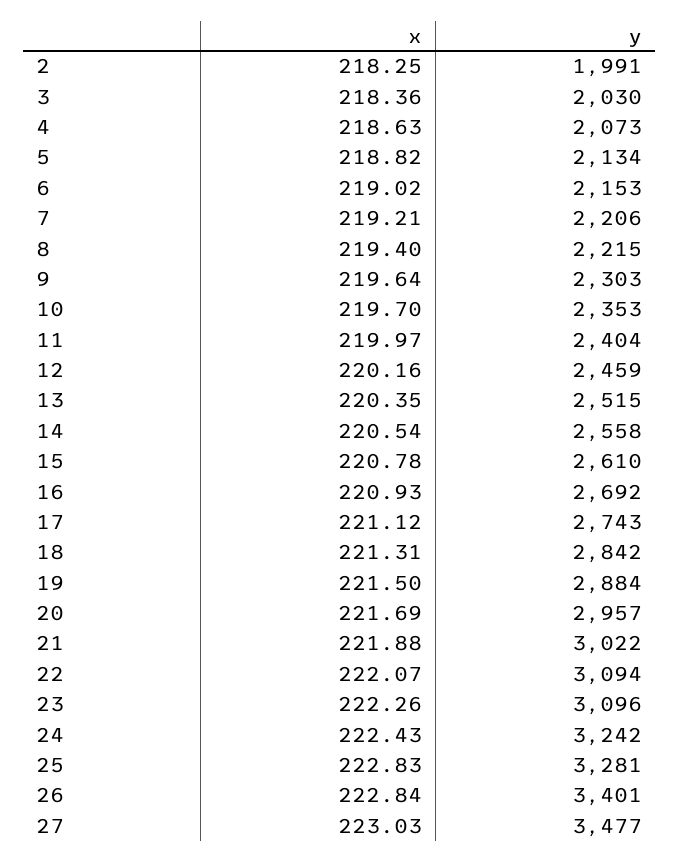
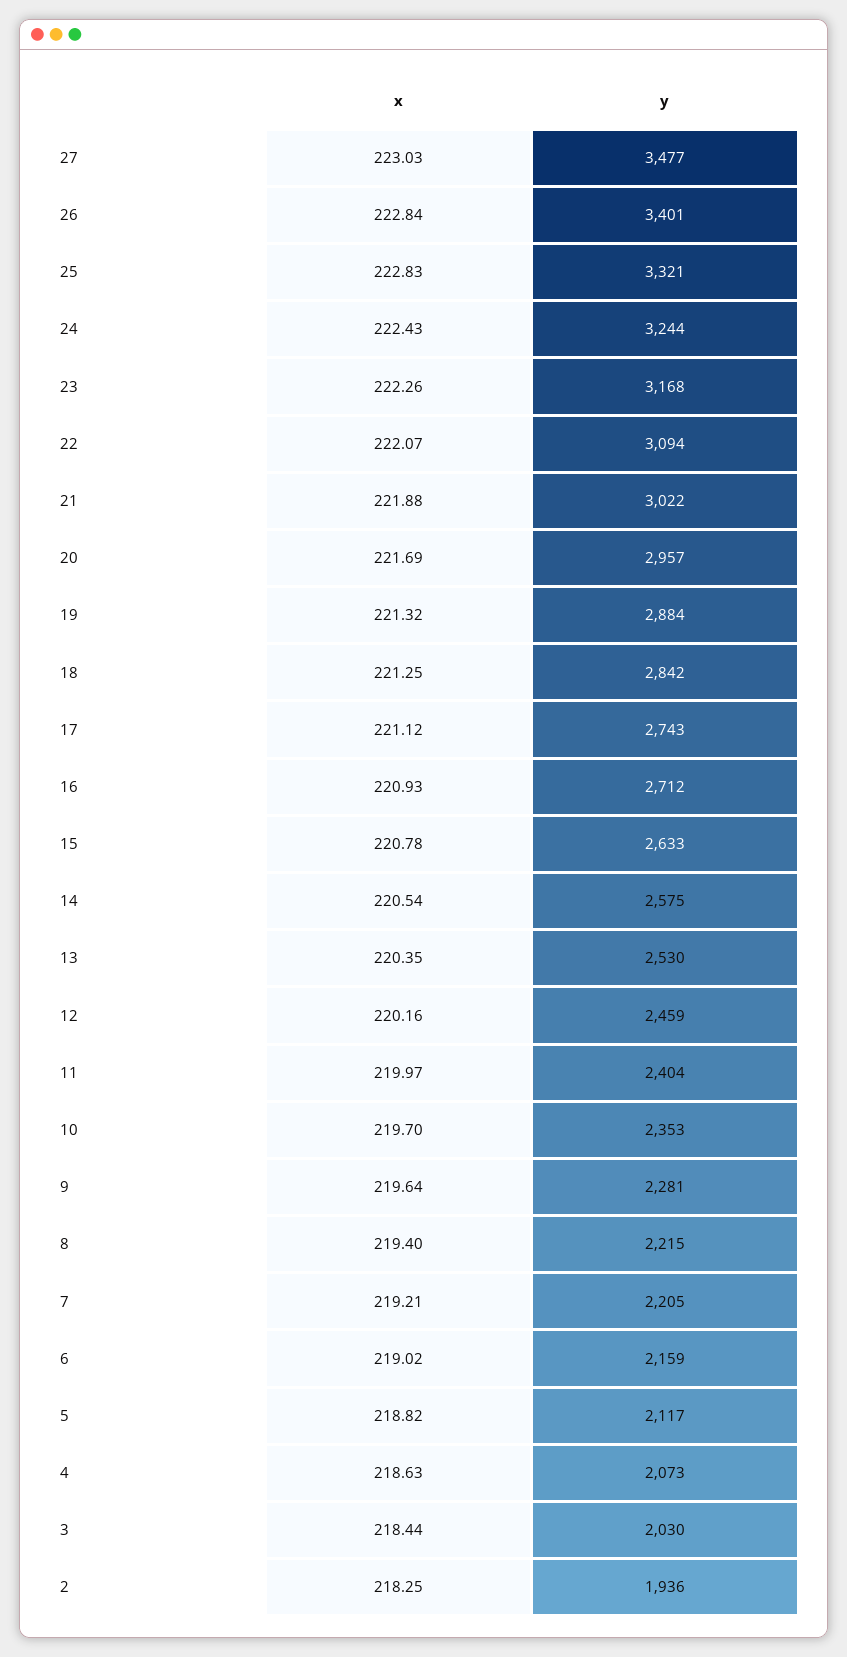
y, 2: 1991 -> 1936
x, 3: 218.36 -> 218.44
y, 5: 2134 -> 2117
y, 6: 2153 -> 2159
y, 7: 2206 -> 2205
y, 9: 2303 -> 2281
y, 13: 2515 -> 2530
y, 14: 2558 -> 2575
y, 15: 2610 -> 2633
y, 16: 2692 -> 2712
x, 18: 221.31 -> 221.25
x, 19: 221.5 -> 221.32
y, 23: 3096 -> 3168
y, 24: 3242 -> 3244
y, 25: 3281 -> 3321

